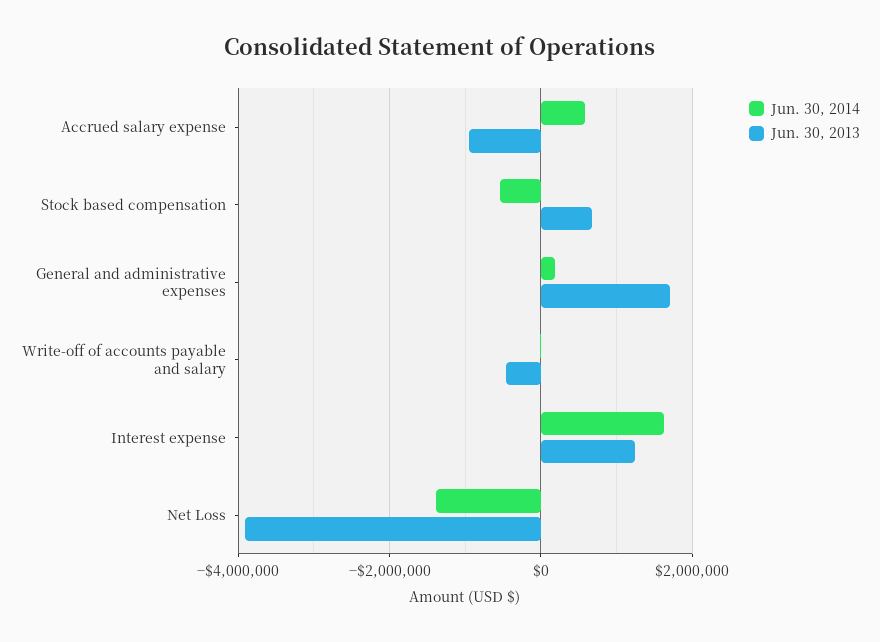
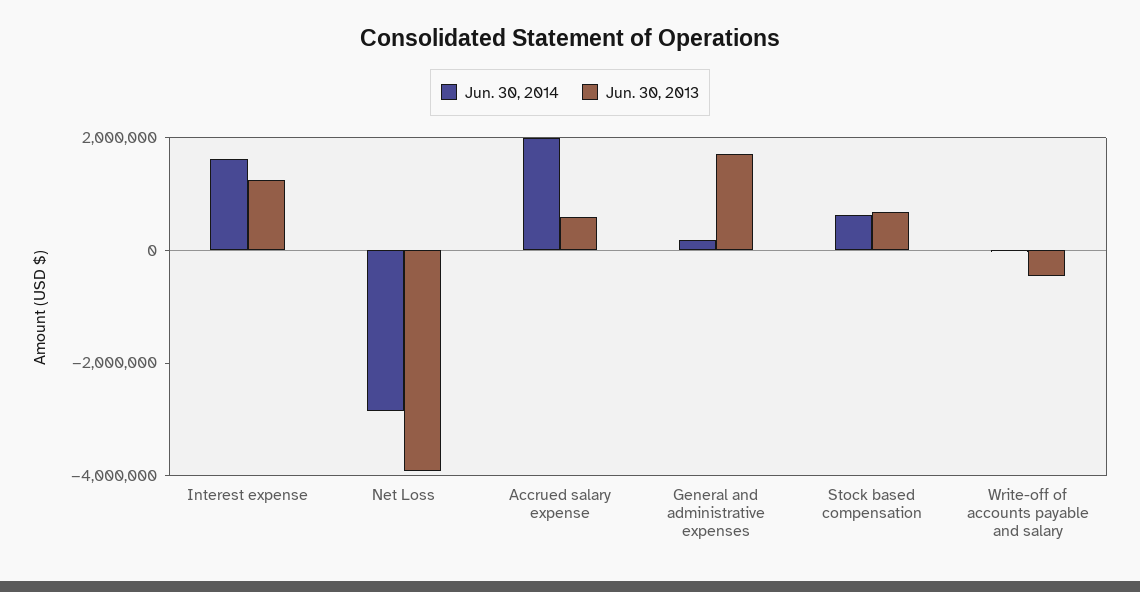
Jun. 30, 2014, Accrued salary expense: 600000 -> 2000000
Jun. 30, 2013, Accrued salary expense: -1000000 -> 500000
Jun. 30, 2014, Stock based compensation: -600000 -> 500000
Jun. 30, 2014, Net Loss: -1400000 -> -3000000

